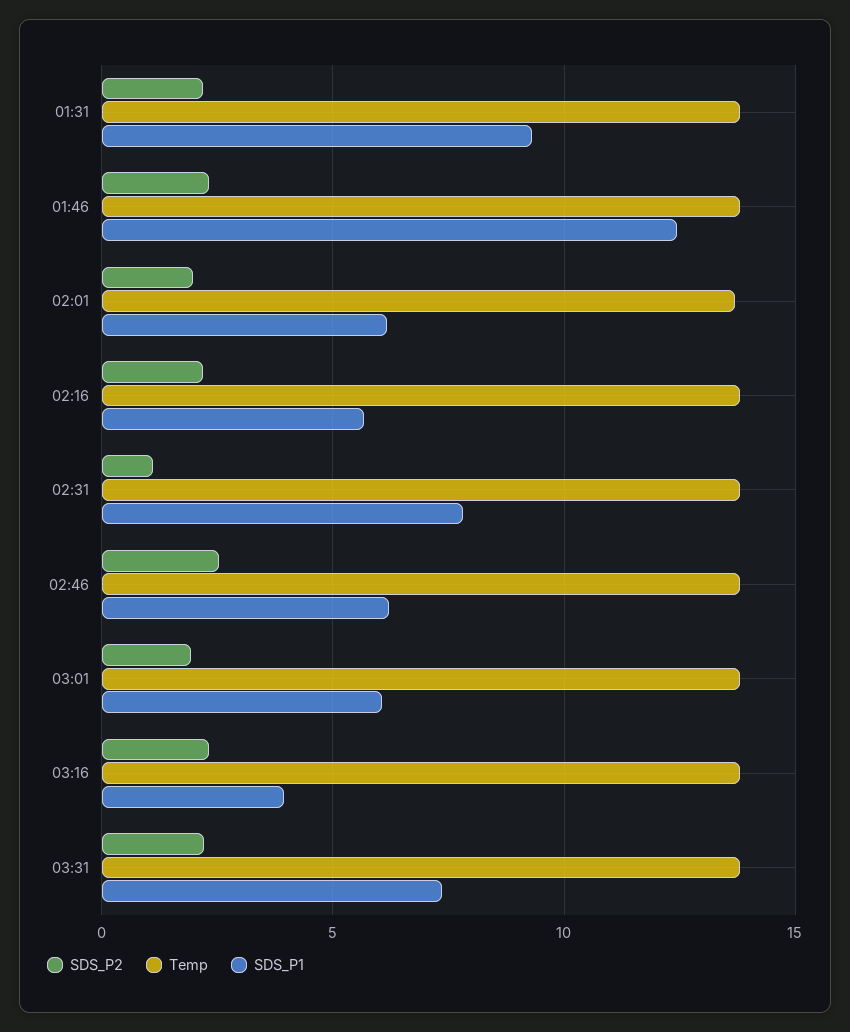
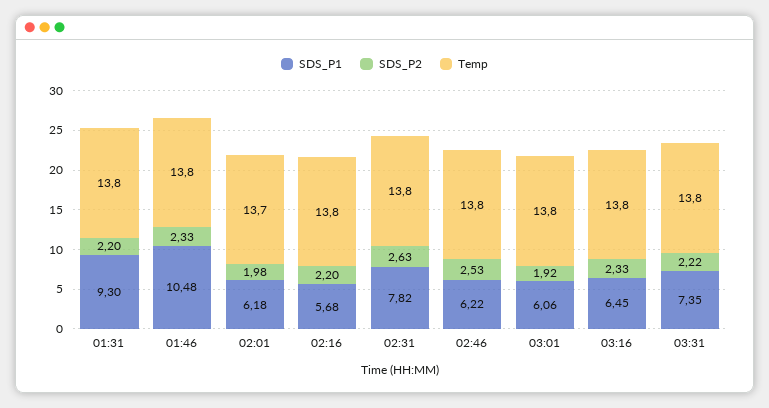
SDS_P1, 01:46: 12.5 -> 10.48
SDS_P2, 02:31: 1 -> 2.63
SDS_P1, 03:16: 4 -> 6.45

